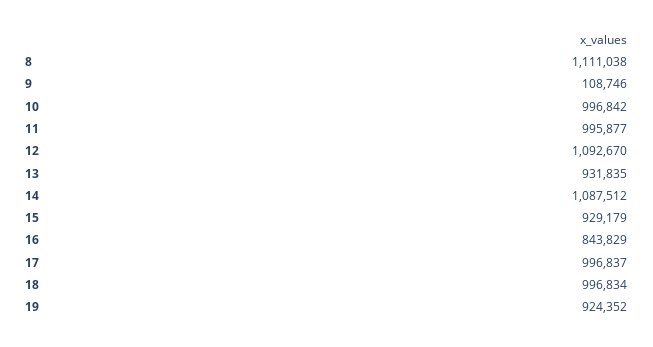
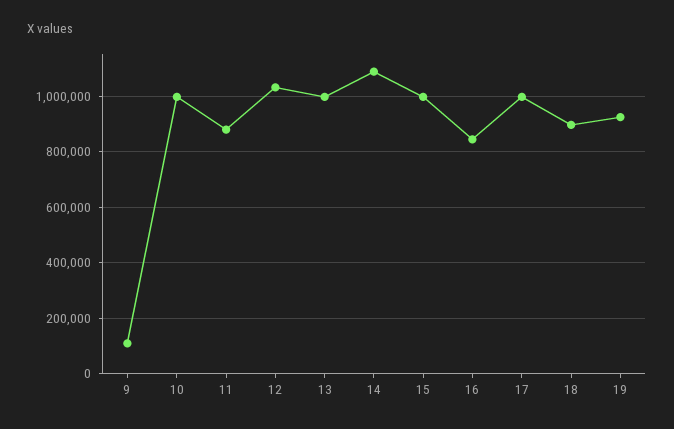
8: 1111038 -> none
11: 995877 -> 875000
12: 1092670 -> 1025000
13: 931835 -> 1000000
15: 929179 -> 1000000
18: 996834 -> 900000

